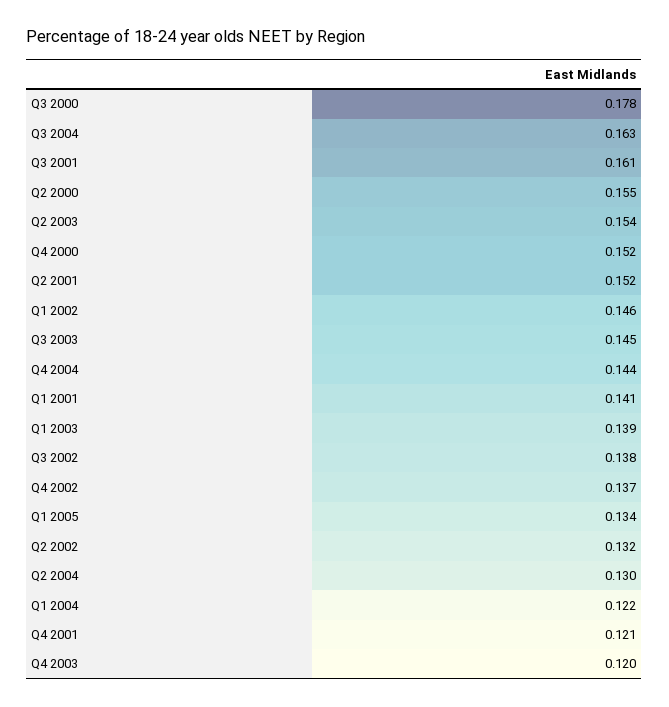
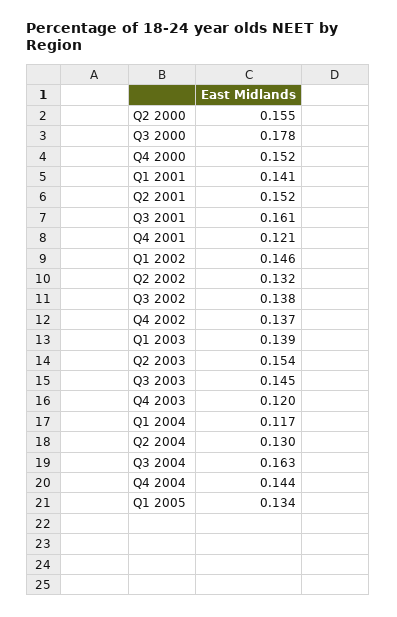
Q1 2004: 0.122 -> 0.117

